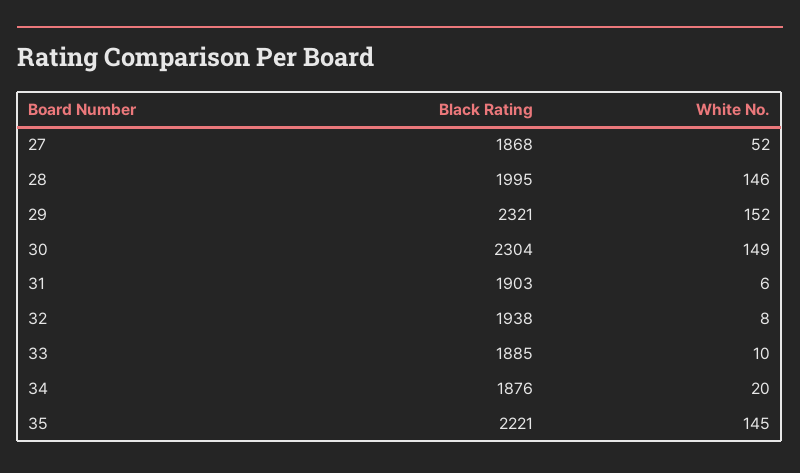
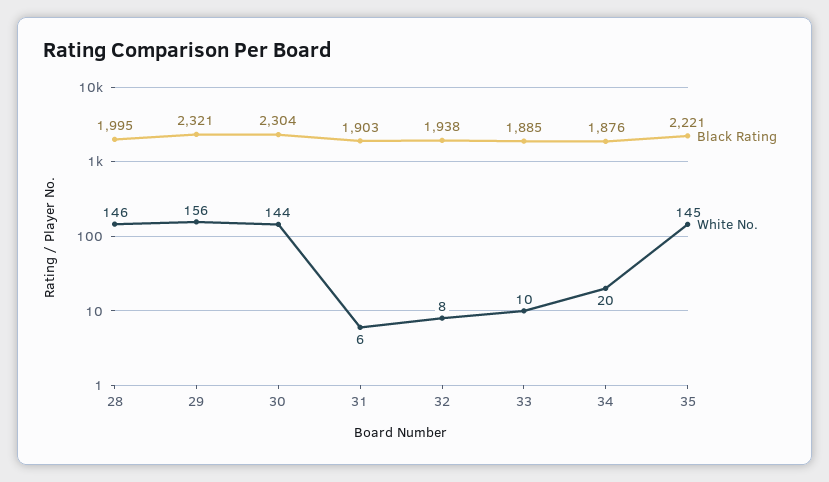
Black Rating, 27: 1868 -> none
White No., 27: 52 -> none
White No., 29: 152 -> 156
White No., 30: 149 -> 144

